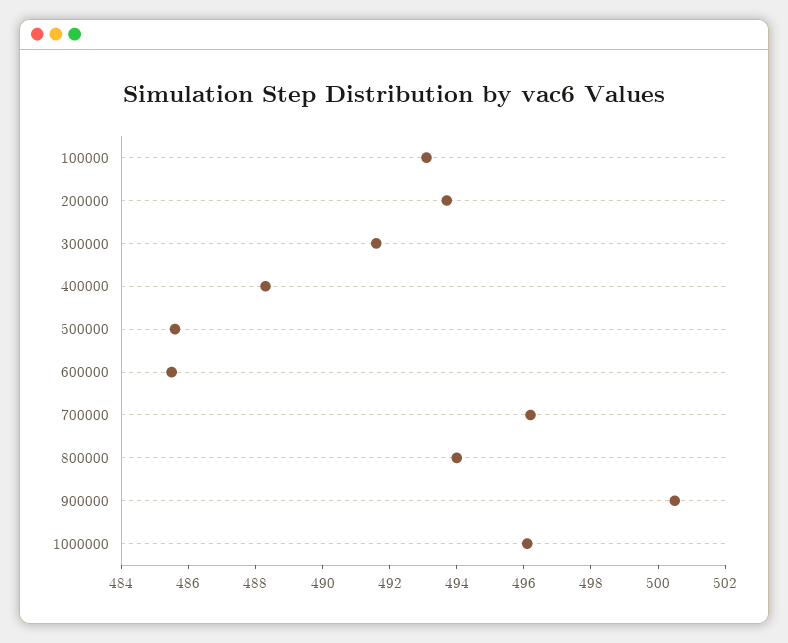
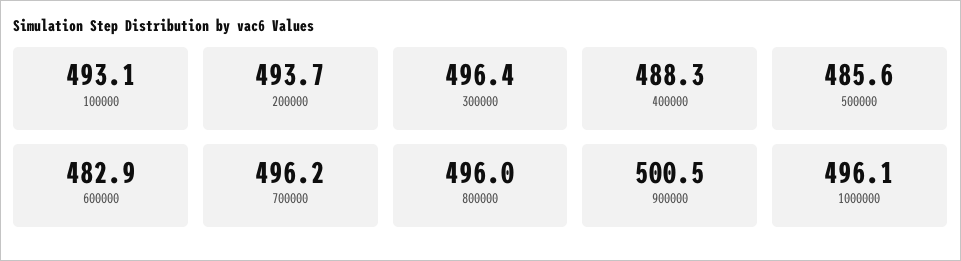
300000: 491.5 -> 496.4
600000: 485.5 -> 482.9
800000: 494 -> 496

